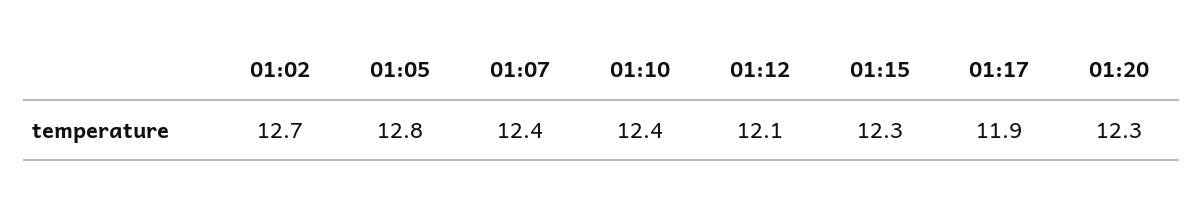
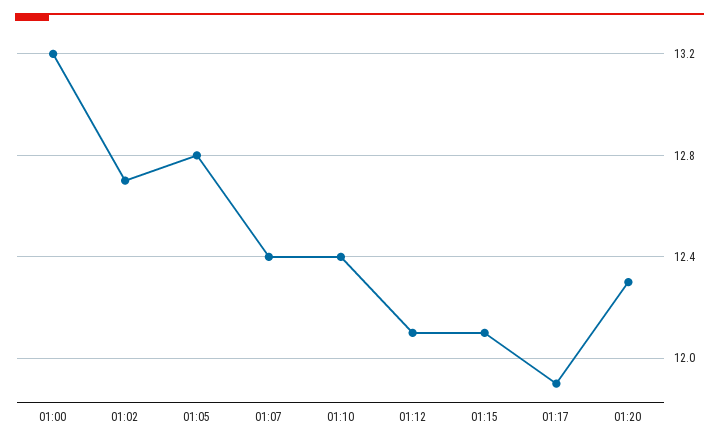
01:15: 12.3 -> 12.1
01:00: none -> 13.2

